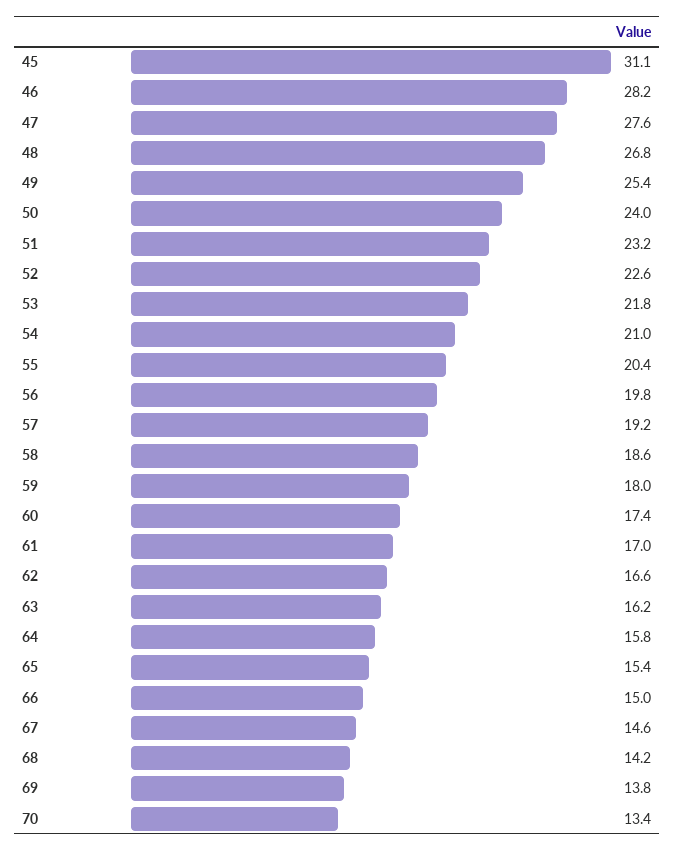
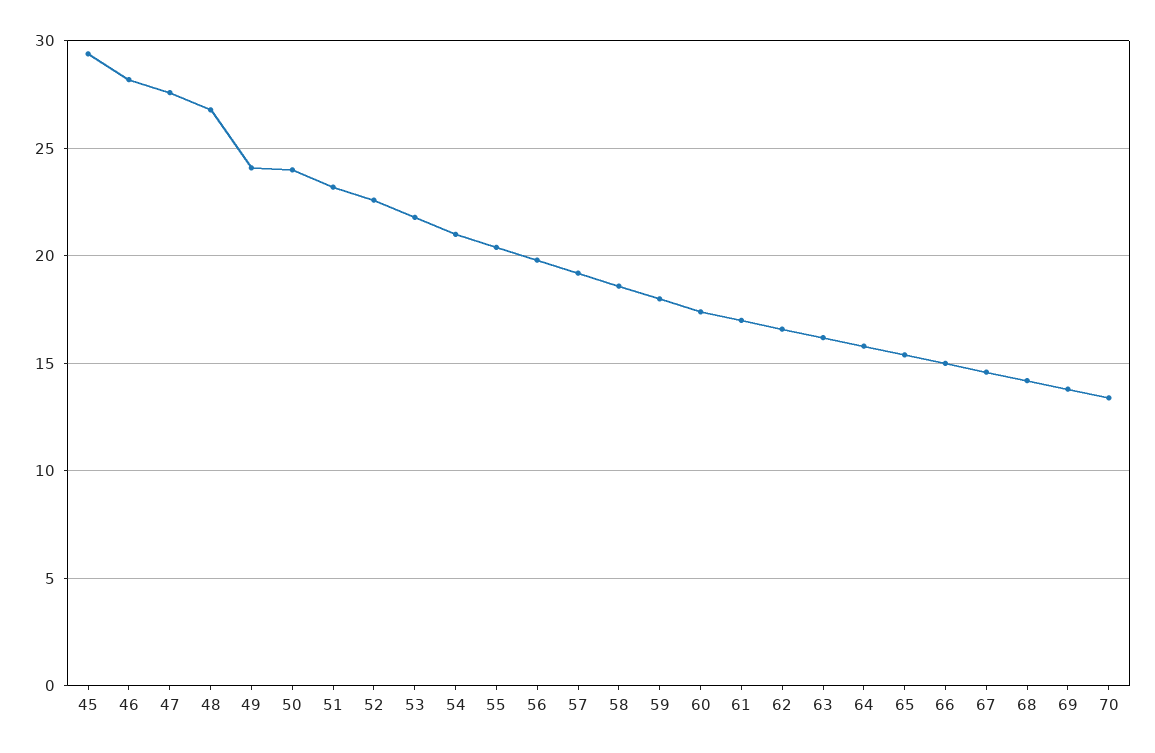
45: 31.1 -> 29.5
49: 25.4 -> 24

